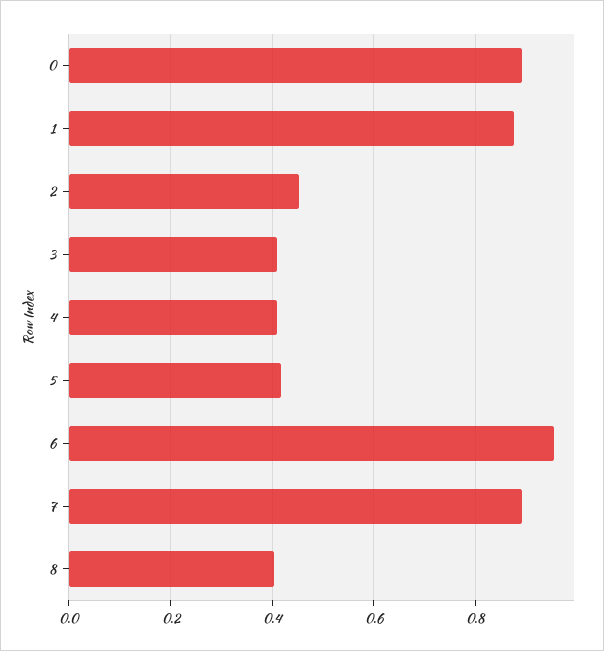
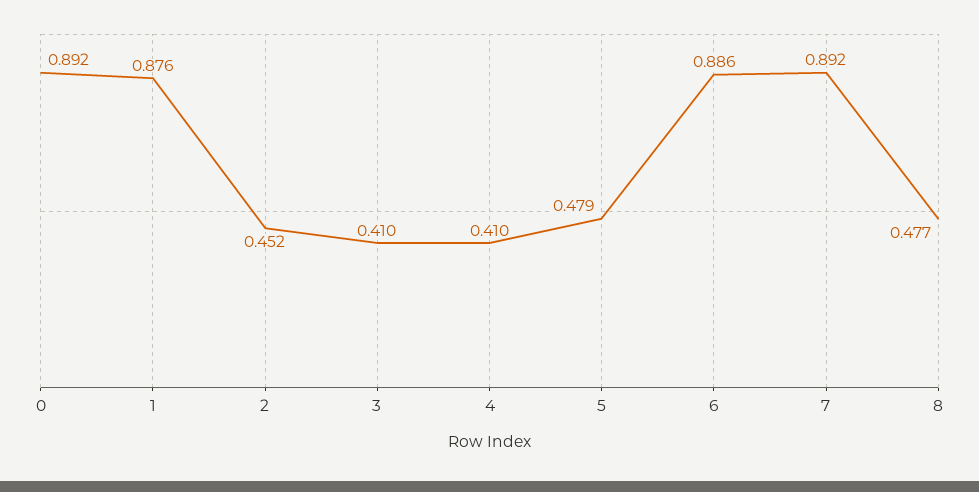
5: 0.42 -> 0.479
6: 0.96 -> 0.886
8: 0.4 -> 0.477

